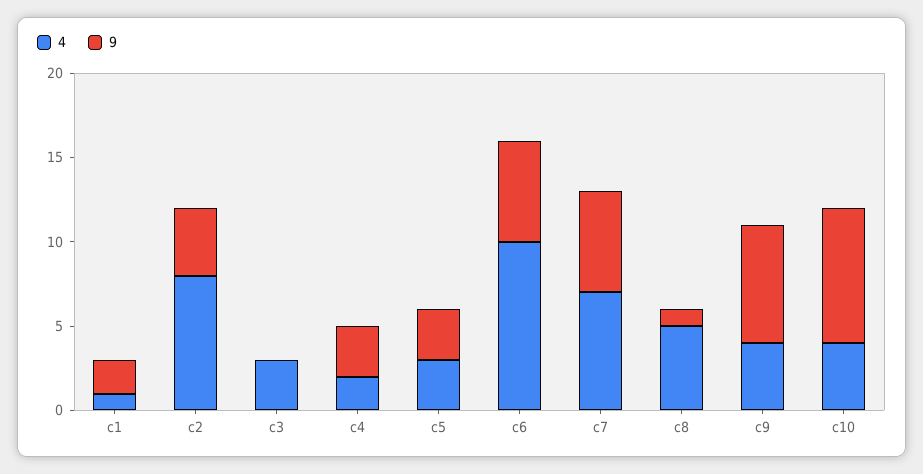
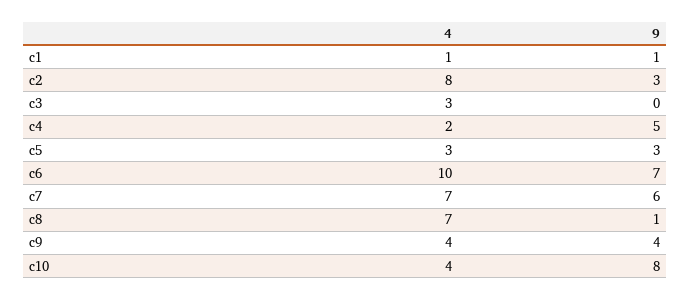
9, c1: 2 -> 1
9, c2: 4 -> 3
9, c4: 3 -> 5
9, c6: 6 -> 7
4, c8: 5 -> 7
9, c9: 7 -> 4

